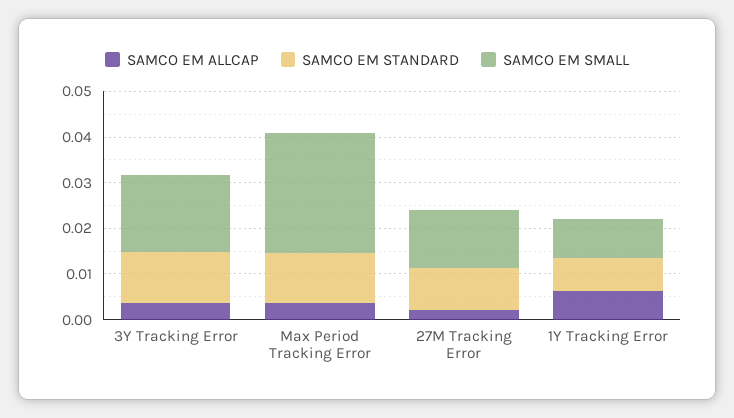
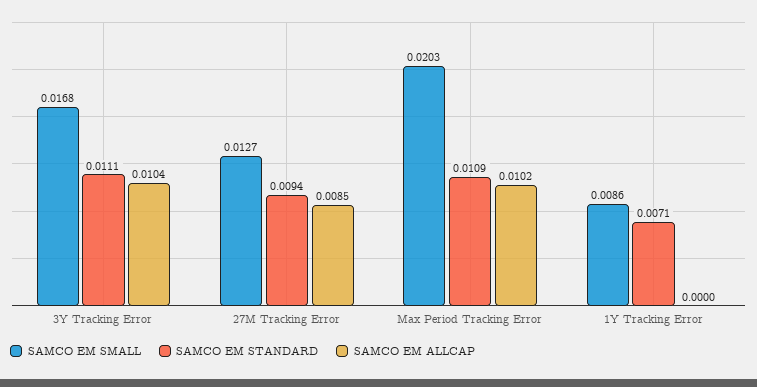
SAMCO EM ALLCAP, 3Y Tracking Error: 0.004 -> 0.0104
SAMCO EM ALLCAP, Max Period Tracking Error: 0.004 -> 0.0102
SAMCO EM SMALL, Max Period Tracking Error: 0.026 -> 0.0203
SAMCO EM ALLCAP, 27M Tracking Error: 0.002 -> 0.0085
SAMCO EM ALLCAP, 1Y Tracking Error: 0.006 -> 0

